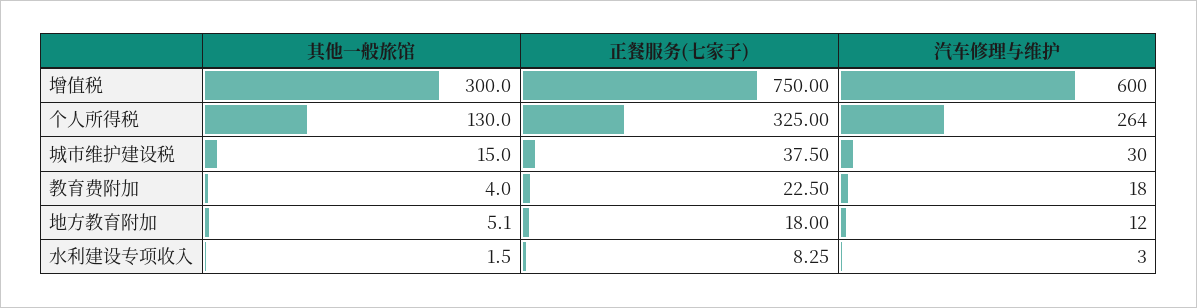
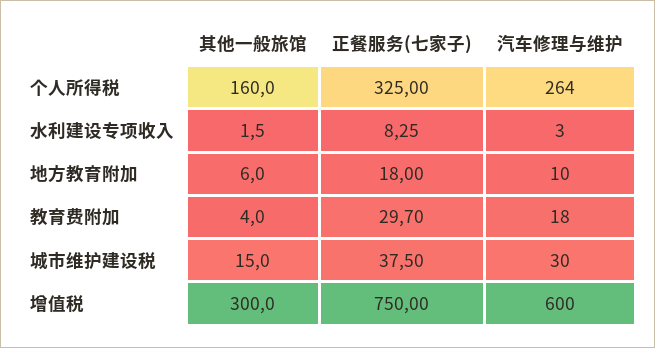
其他一般旅馆, 个人所得税: 130 -> 160
正餐服务(七家子), 教育费附加: 22.5 -> 29.7
其他一般旅馆, 地方教育附加: 5.1 -> 6
汽车修理与维护, 地方教育附加: 12 -> 10

